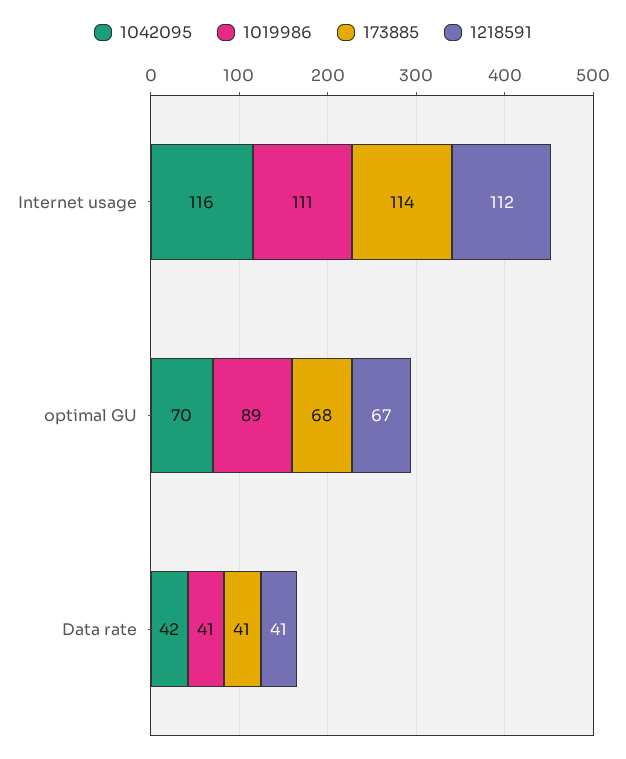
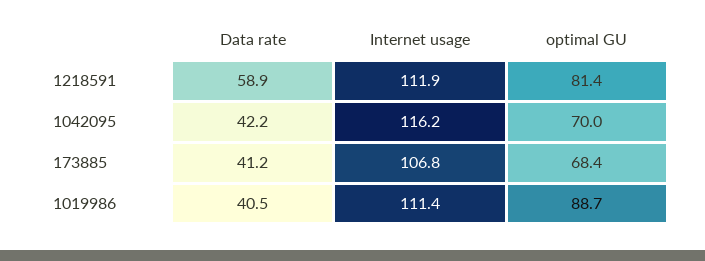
173885, Internet usage: 114 -> 106.8
1218591, optimal GU: 67 -> 81.4
1218591, Data rate: 41 -> 58.9

